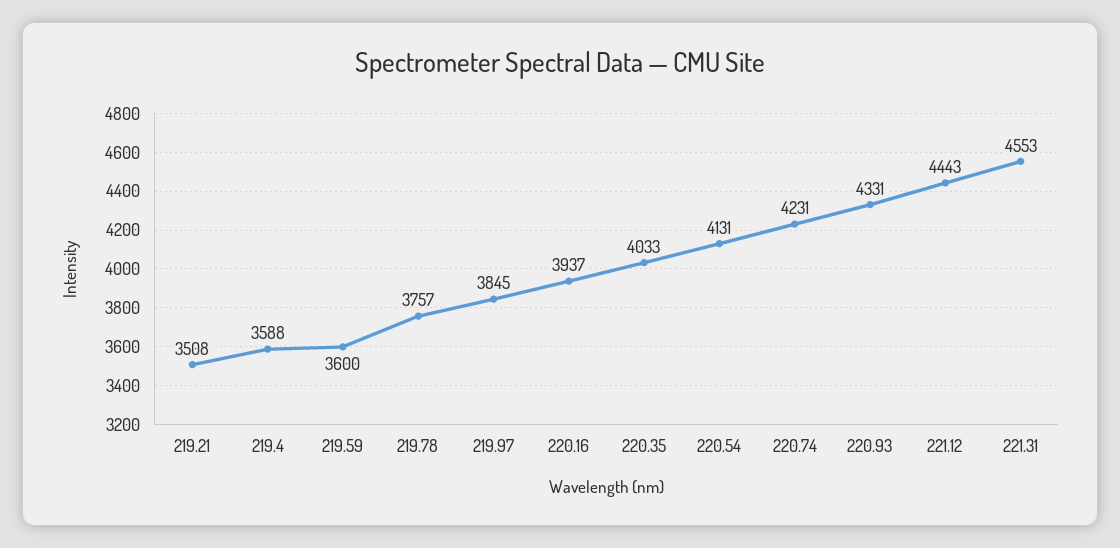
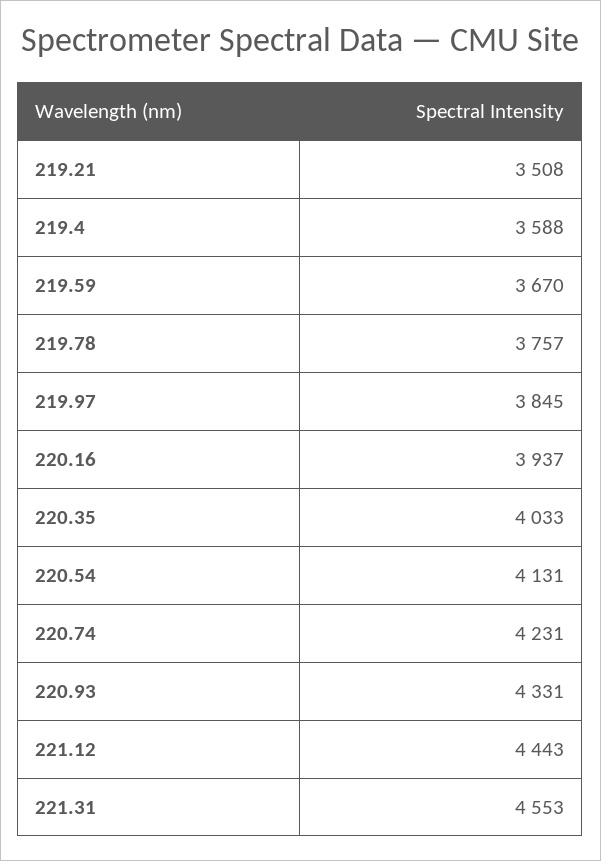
219.59: 3600 -> 3670

